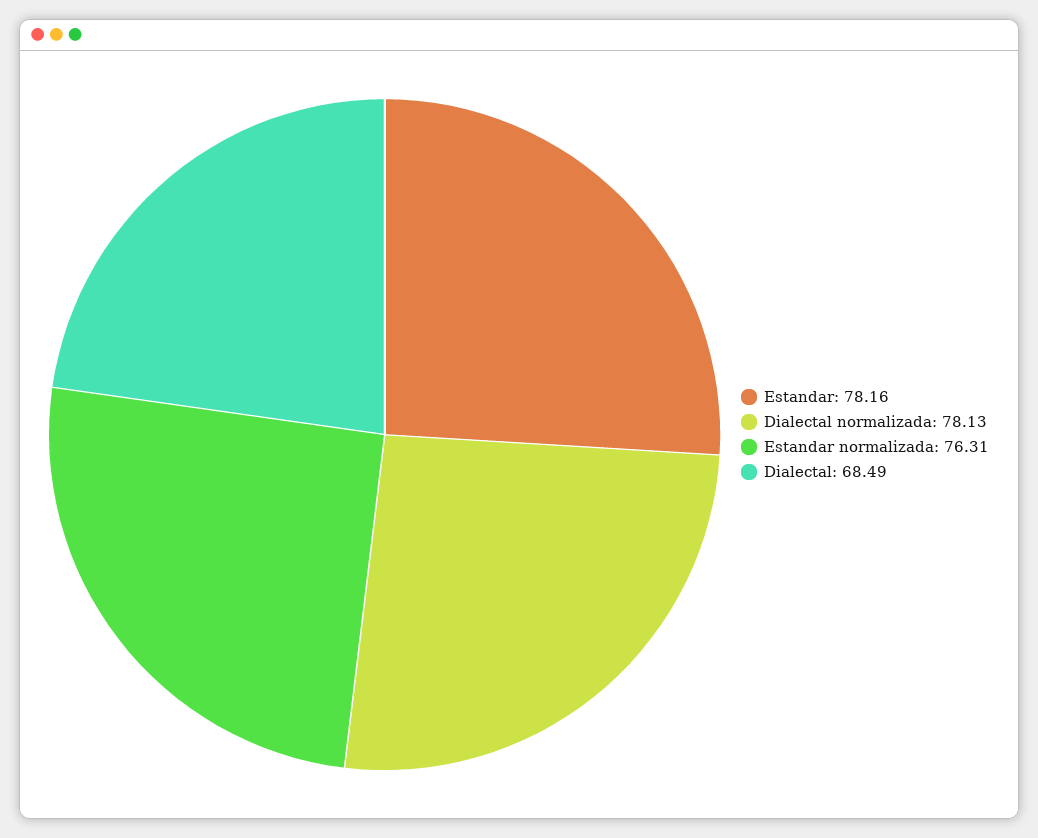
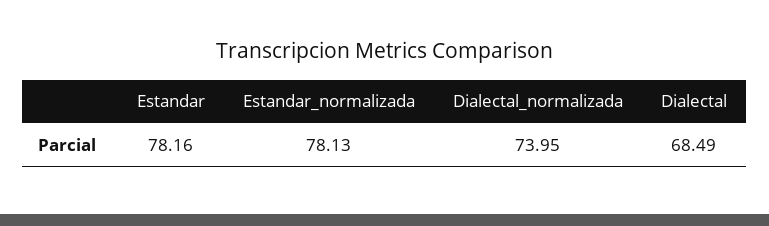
Dialectal normalizada: 78.13 -> 73.95
Estandar normalizada: 76.31 -> 78.13

